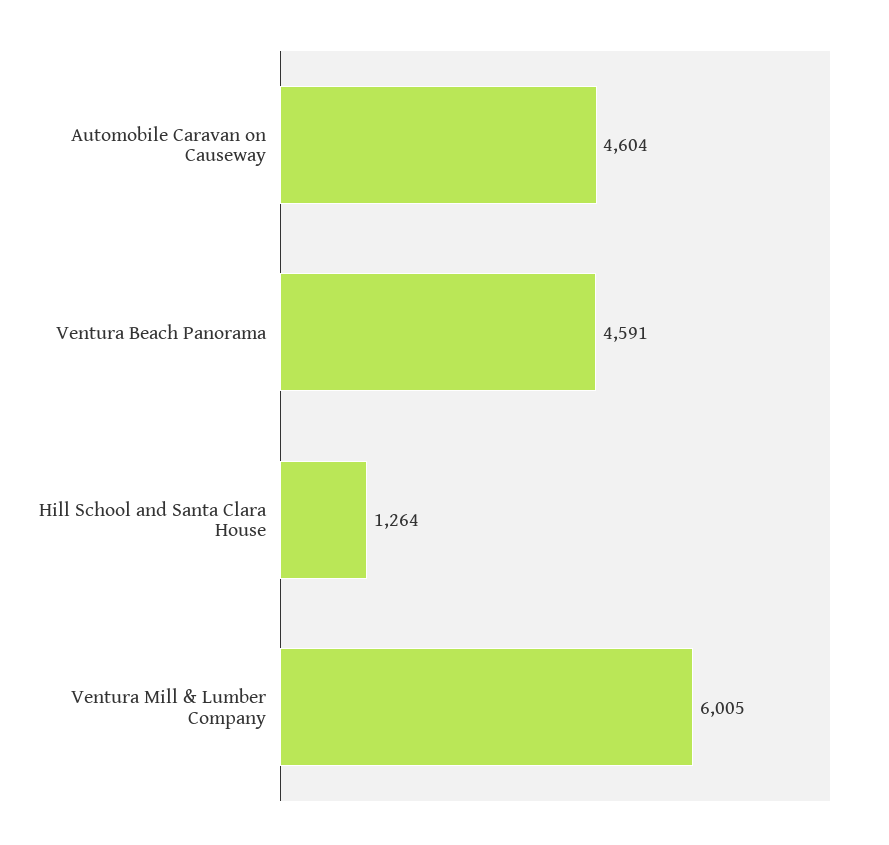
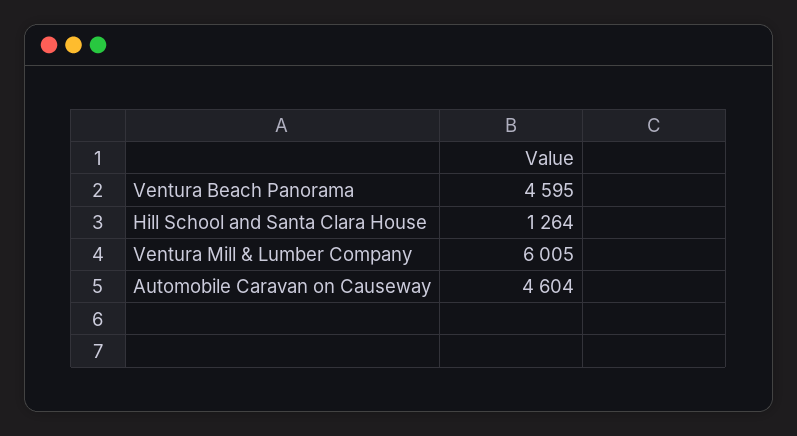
Ventura Beach Panorama: 4591 -> 4595

